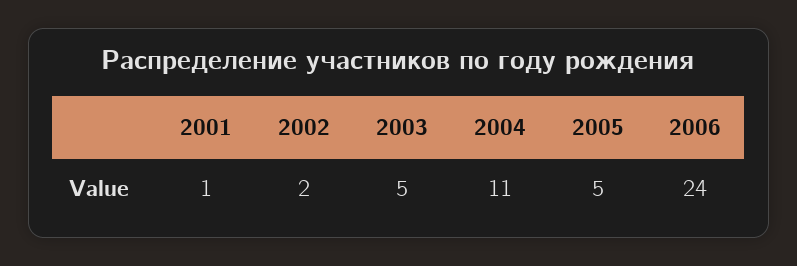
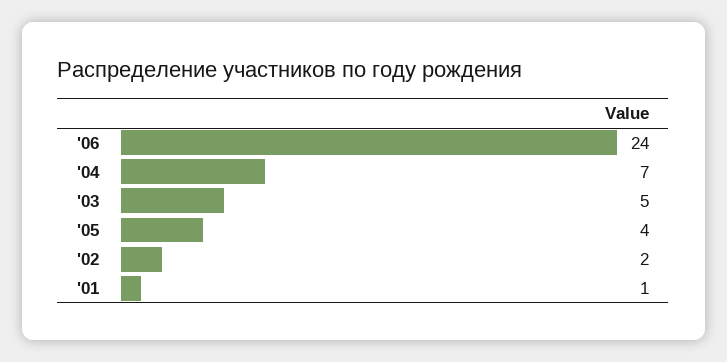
2004: 11 -> 7
2005: 5 -> 4

